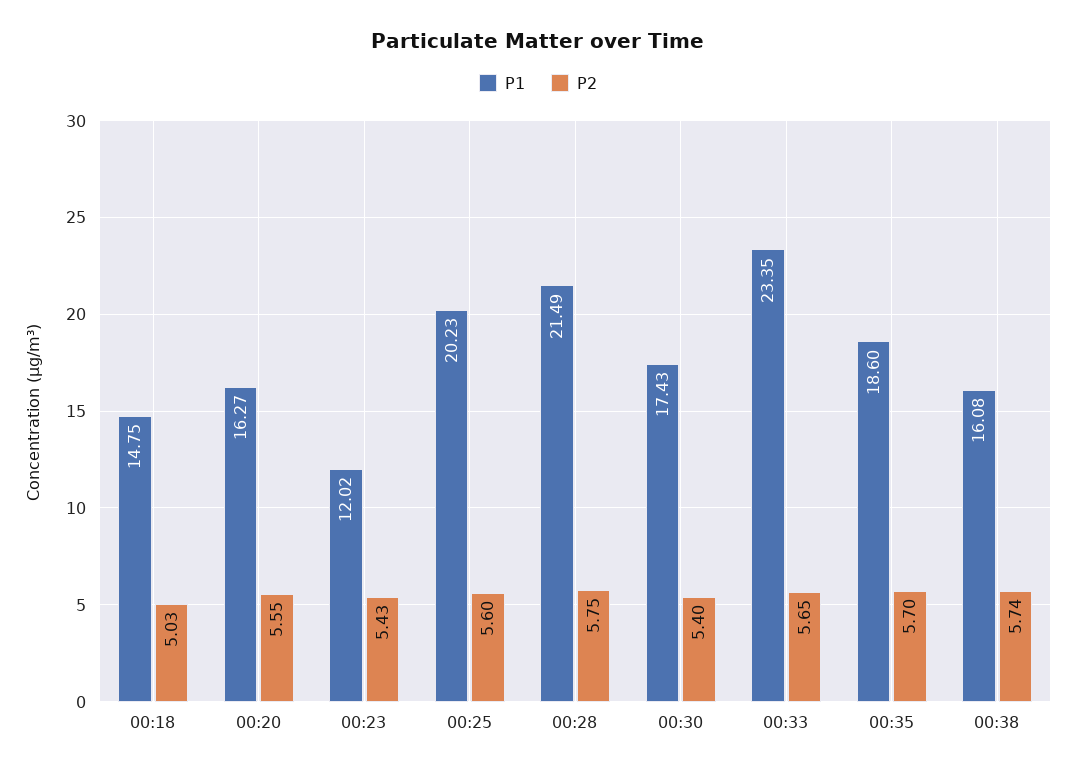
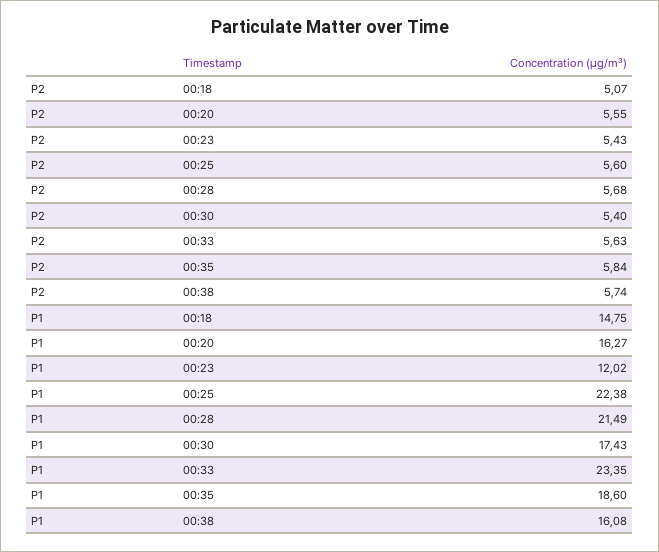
P2, 00:18: 5.03 -> 5.07
P1, 00:25: 20.23 -> 22.38
P2, 00:28: 5.75 -> 5.68
P2, 00:33: 5.65 -> 5.63
P2, 00:35: 5.7 -> 5.84

